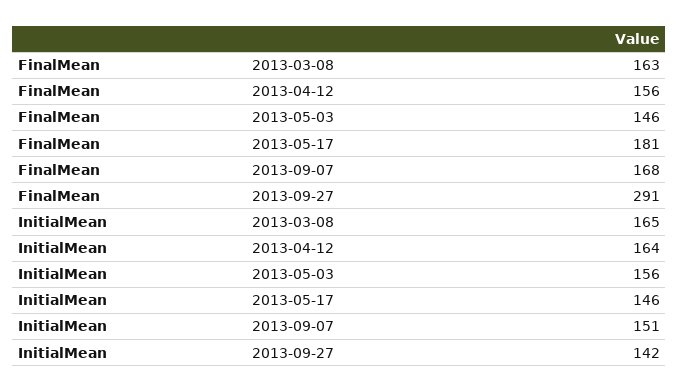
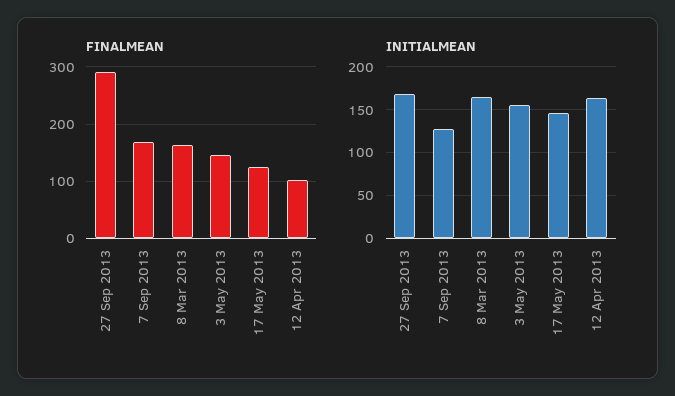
FinalMean, 2013-04-12: 156 -> 100
FinalMean, 2013-05-17: 181 -> 120
InitialMean, 2013-09-07: 151 -> 130
InitialMean, 2013-09-27: 142 -> 170

